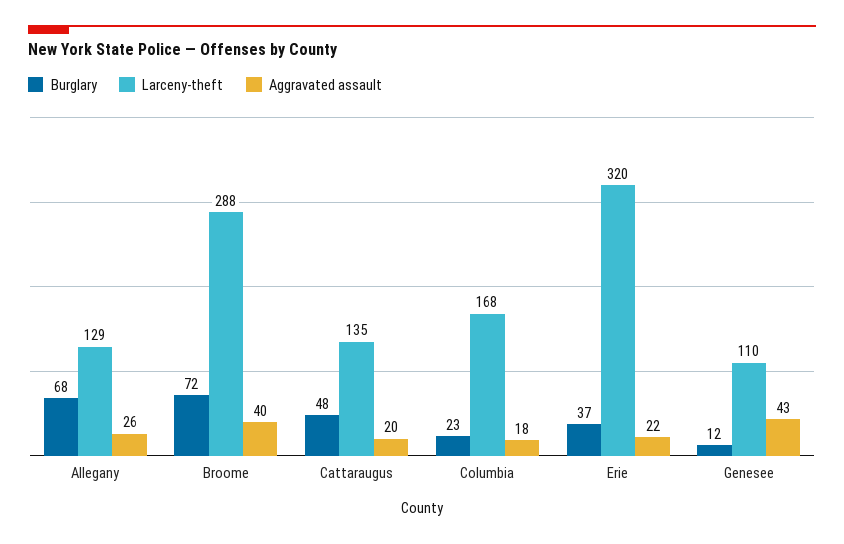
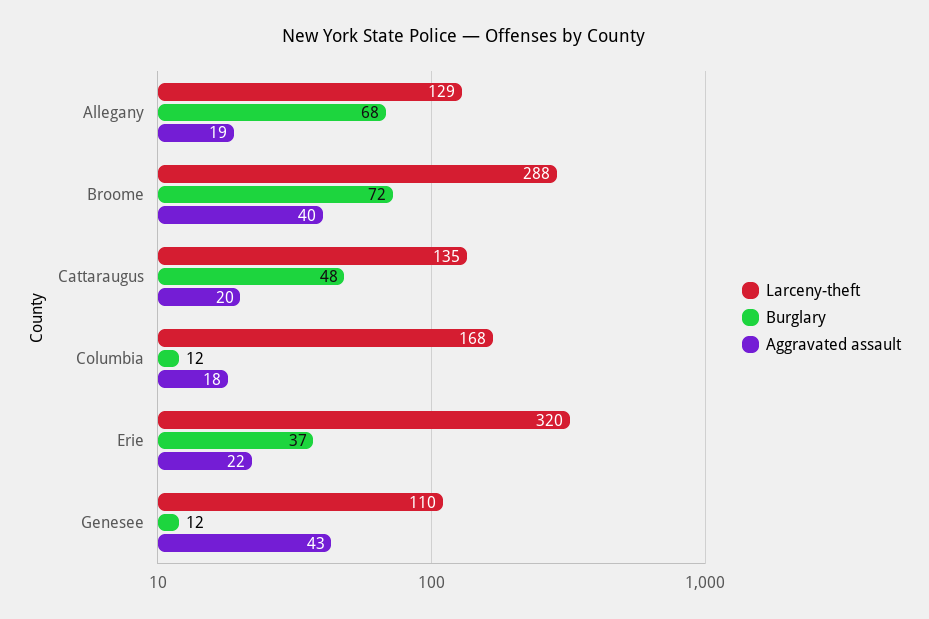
Aggravated assault, Allegany: 26 -> 19
Burglary, Columbia: 23 -> 12

